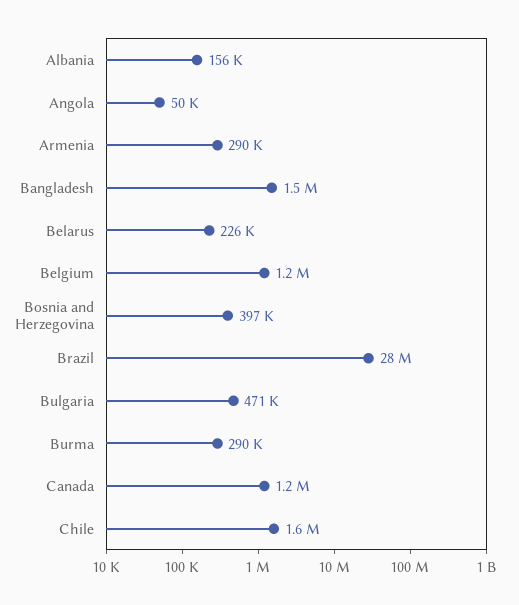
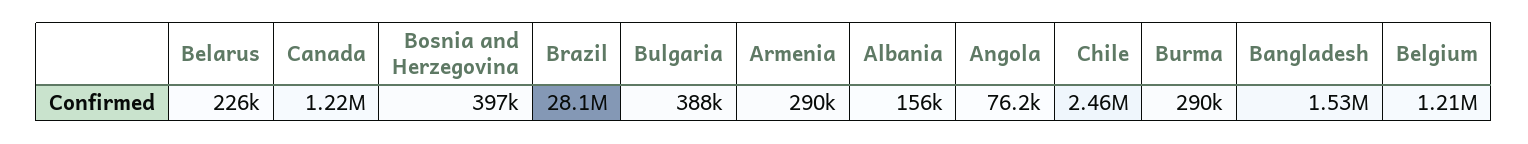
Angola: 50000 -> 76200
Bulgaria: 471000 -> 388000
Chile: 1600000 -> 2460000

